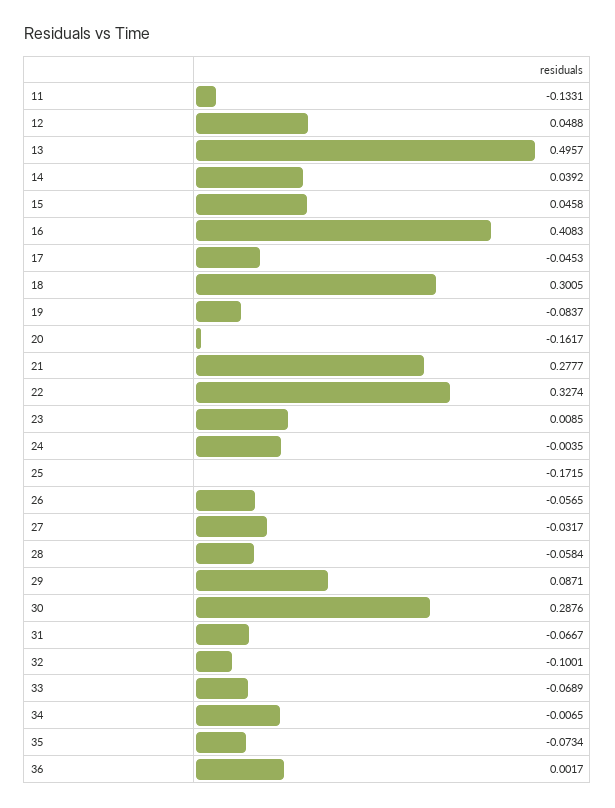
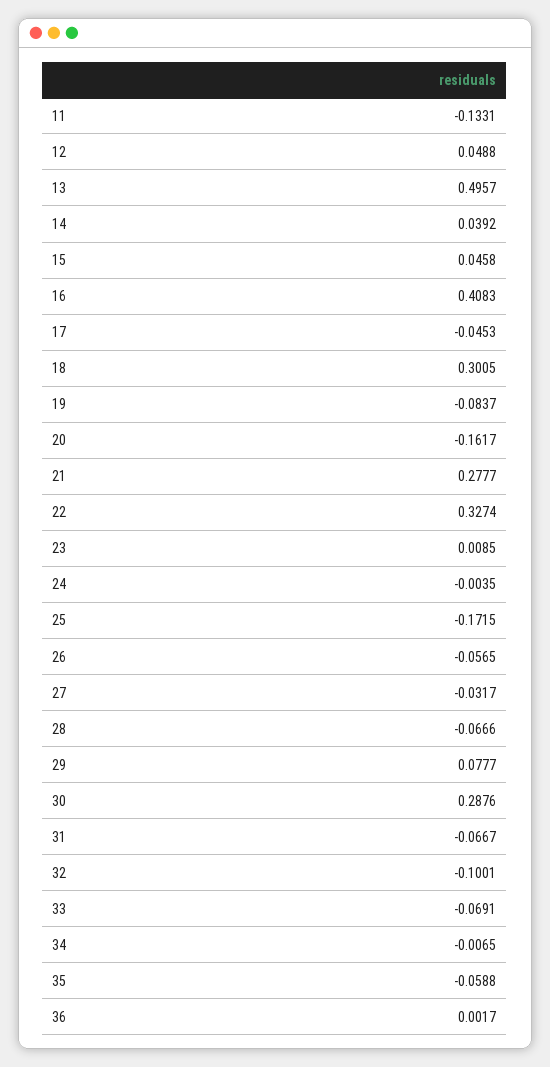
28: -0.0584 -> -0.0666
29: 0.0871 -> 0.0777
33: -0.0689 -> -0.0691
35: -0.0734 -> -0.0588

